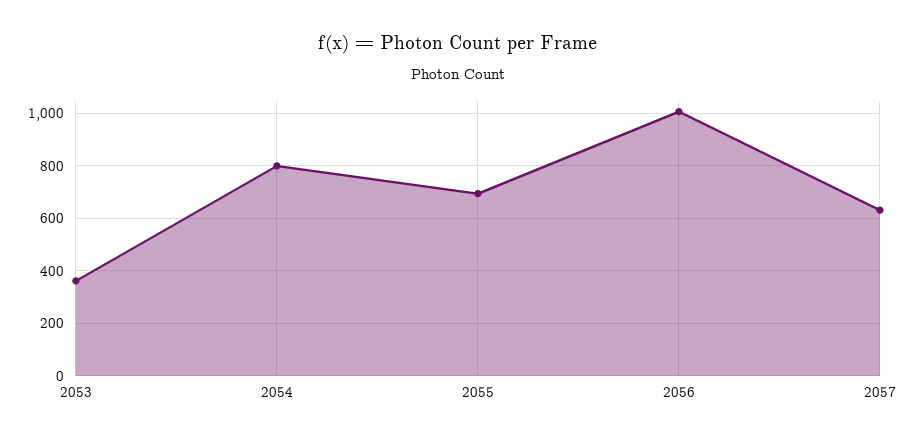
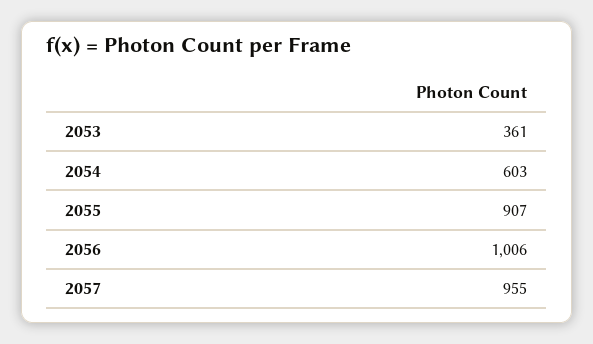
2054: 800 -> 603
2055: 700 -> 907
2057: 625 -> 955

